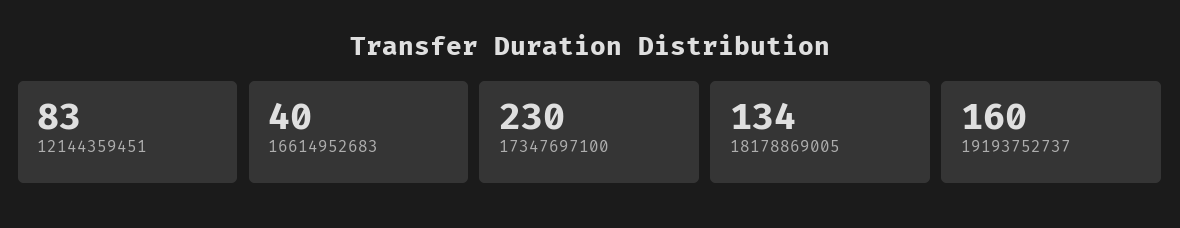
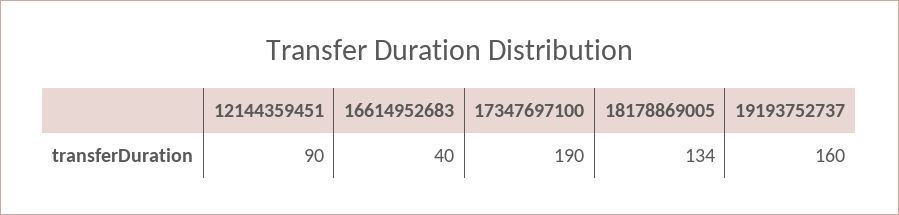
12144359451: 83 -> 90
17347697100: 230 -> 190

